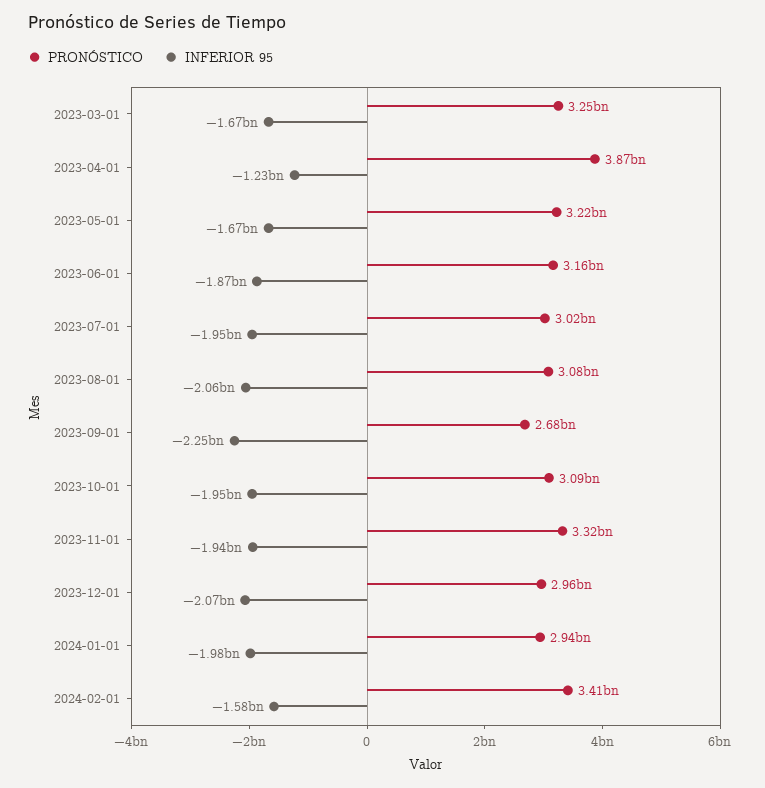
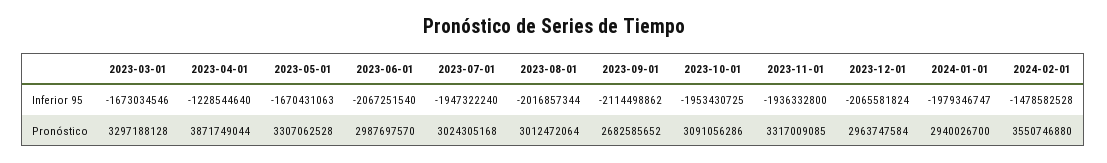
PRONÓSTICO, 2023-03-01: 3250000000 -> 3297188128
PRONÓSTICO, 2023-05-01: 3220000000 -> 3307062528
PRONÓSTICO, 2023-06-01: 3160000000 -> 2987697570
INFERIOR 95, 2023-06-01: -1870000000 -> -2067251540
PRONÓSTICO, 2023-08-01: 3080000000 -> 3012472064
INFERIOR 95, 2023-08-01: -2060000000 -> -2016857344
INFERIOR 95, 2023-09-01: -2250000000 -> -2114498862
PRONÓSTICO, 2024-02-01: 3410000000 -> 3550746880
INFERIOR 95, 2024-02-01: -1580000000 -> -1478582528

